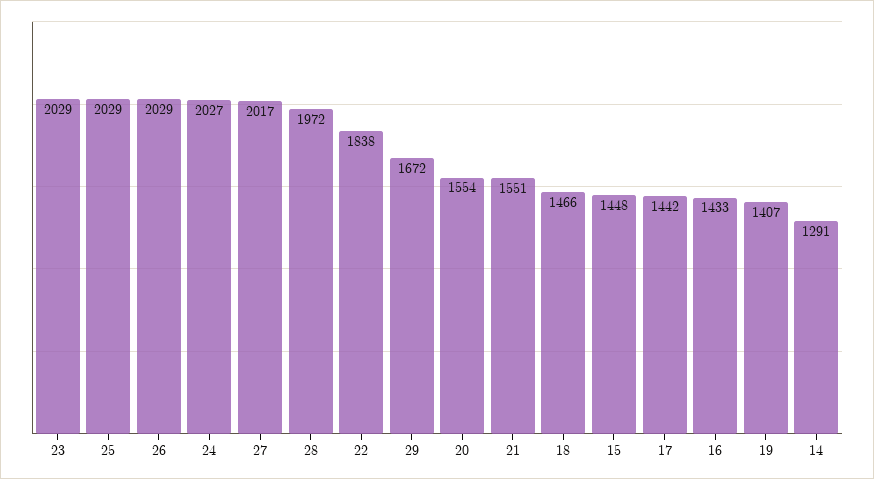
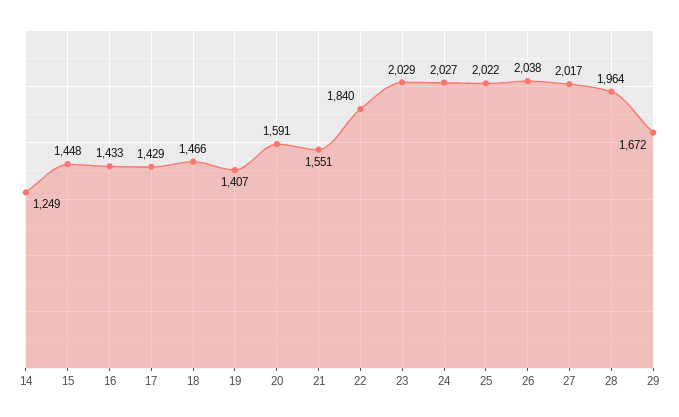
25: 2029 -> 2022
26: 2029 -> 2038
28: 1972 -> 1964
22: 1838 -> 1840
20: 1554 -> 1591
17: 1442 -> 1429
14: 1291 -> 1249

